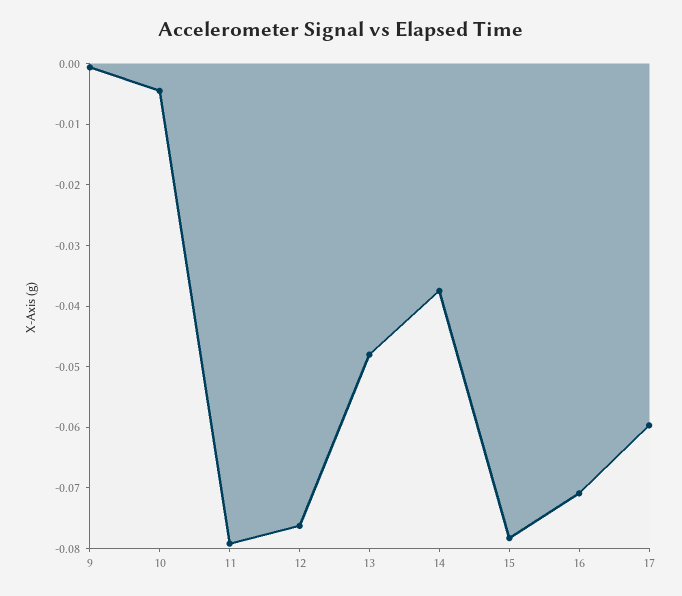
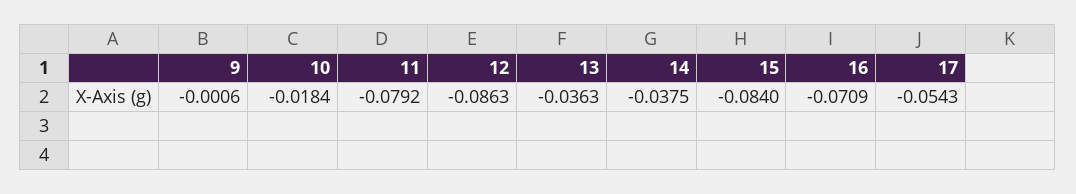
10: -0.004 -> -0.0184
12: -0.076 -> -0.0863
13: -0.048 -> -0.0363
15: -0.078 -> -0.084
17: -0.06 -> -0.0543

